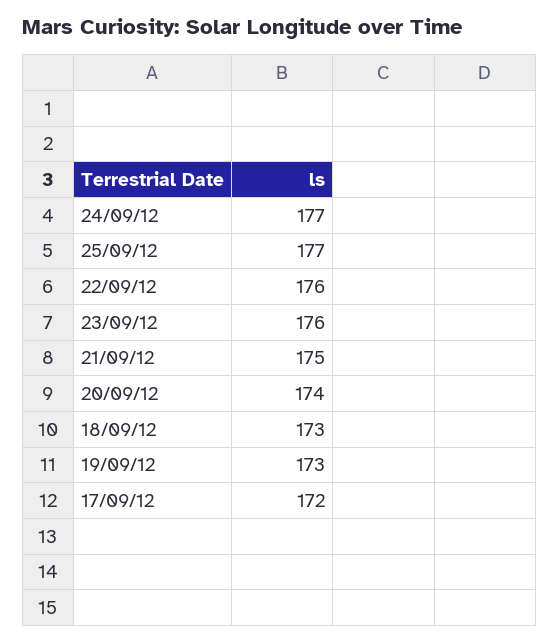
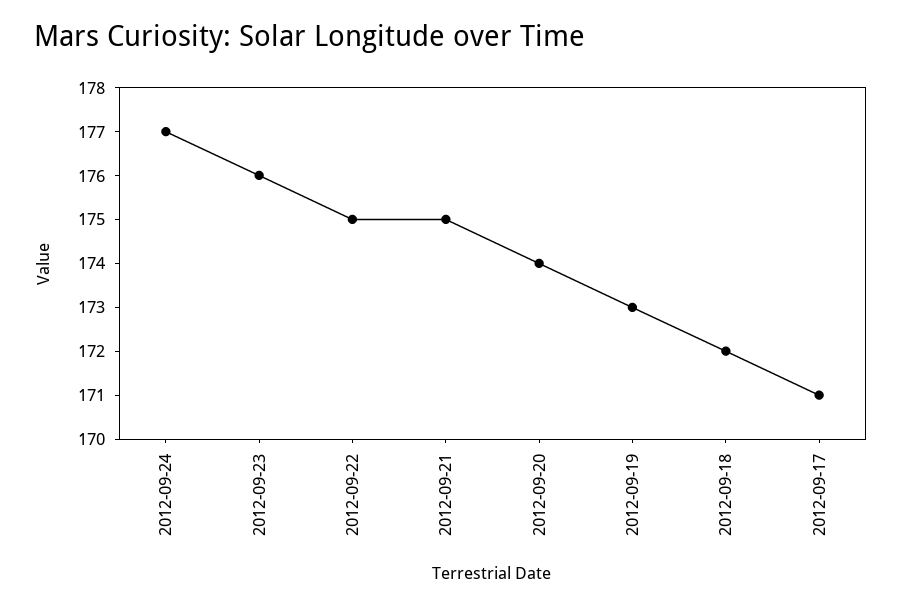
25/09/12: 177 -> none
22/09/12: 176 -> 175
18/09/12: 173 -> 172
17/09/12: 172 -> 171

